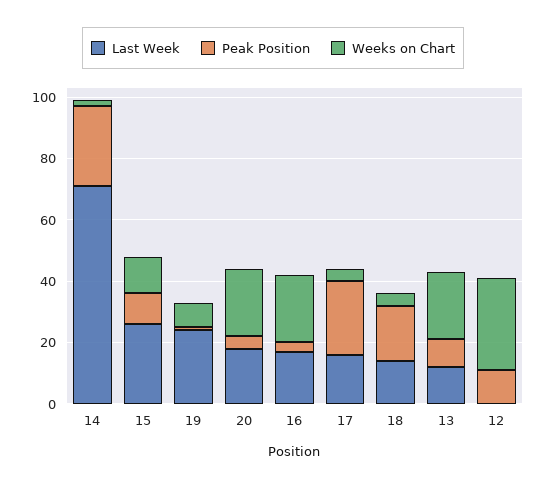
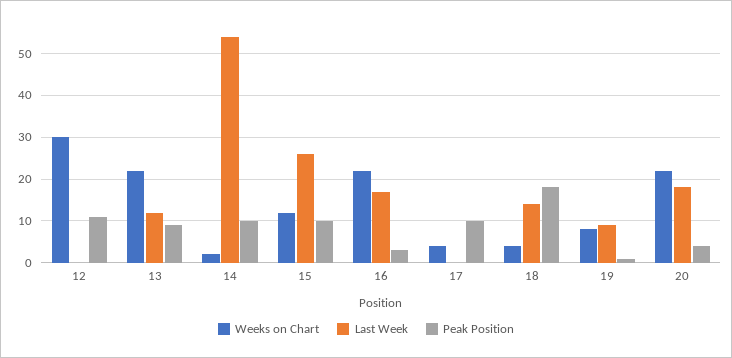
Last Week, 14: 70 -> 55
Peak Position, 14: 25 -> 10
Last Week, 19: 25 -> 10
Last Week, 17: 15 -> 0
Peak Position, 17: 25 -> 10

